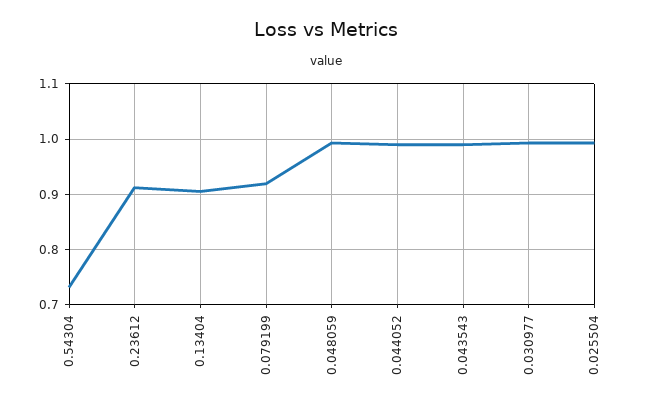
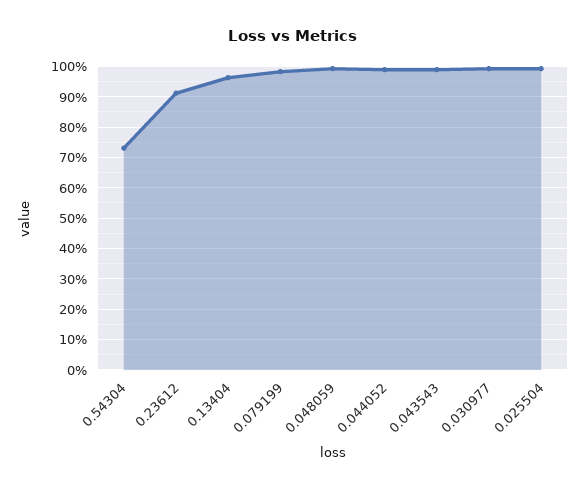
0.13404: 0.9 -> 0.96
0.079199: 0.92 -> 0.98

